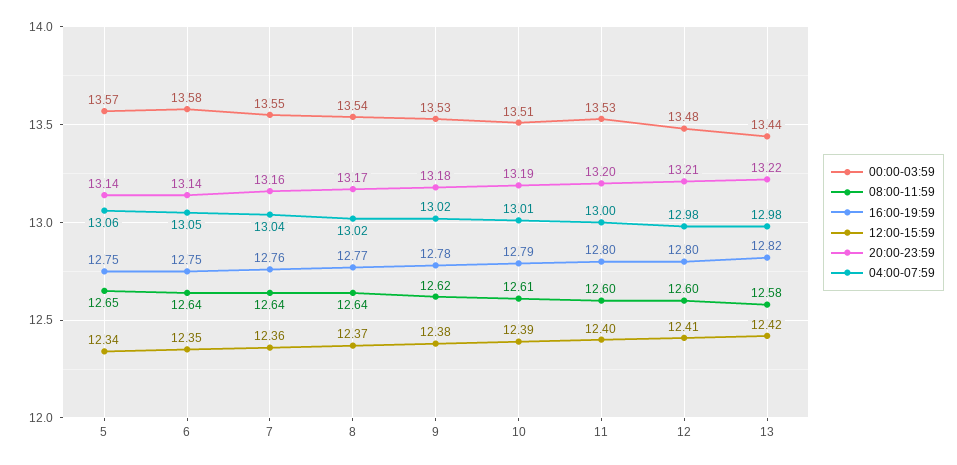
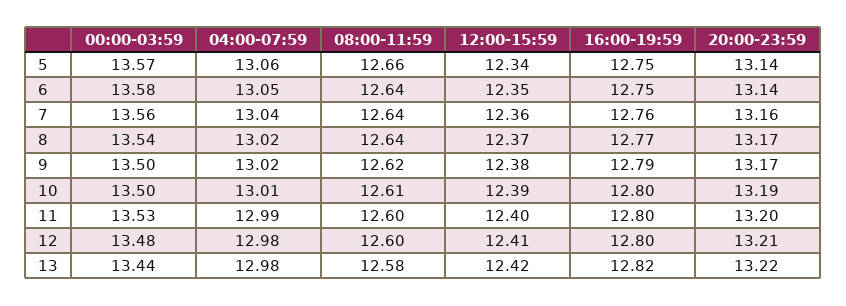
08:00-11:59, 5: 12.65 -> 12.66
00:00-03:59, 7: 13.55 -> 13.56
00:00-03:59, 9: 13.53 -> 13.5
16:00-19:59, 9: 12.78 -> 12.79
20:00-23:59, 9: 13.18 -> 13.17
00:00-03:59, 10: 13.51 -> 13.5
16:00-19:59, 10: 12.79 -> 12.8
04:00-07:59, 11: 13 -> 12.99

